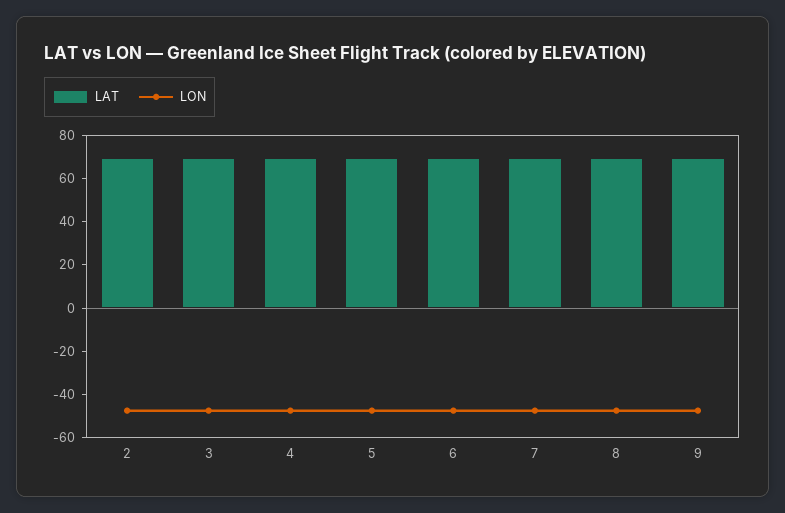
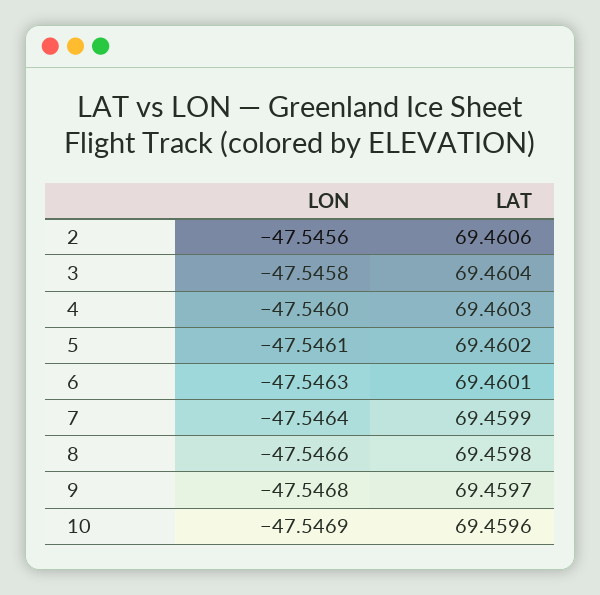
LON, 10: none -> -47.5469
LAT, 10: none -> 69.4596

